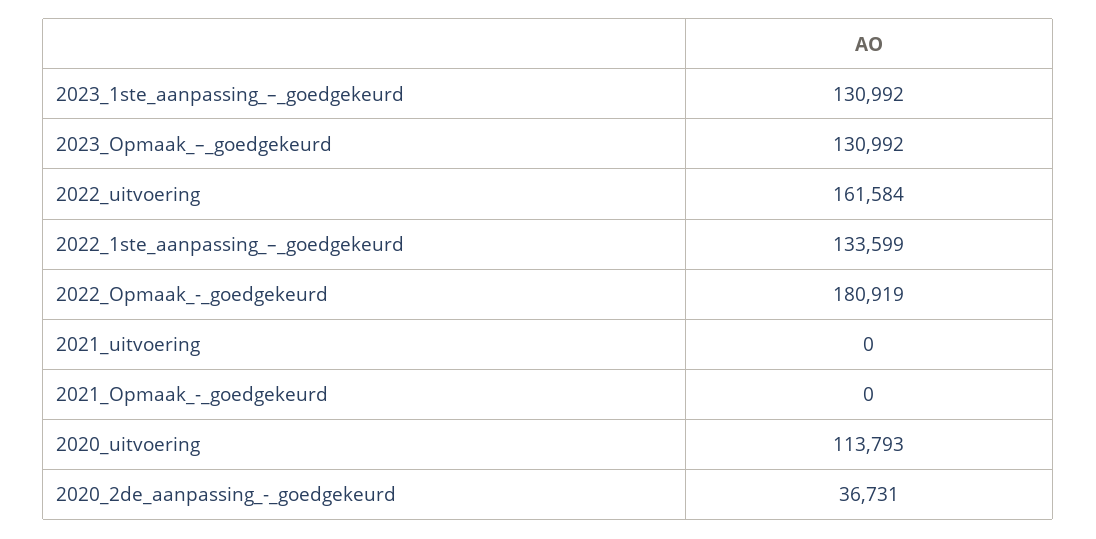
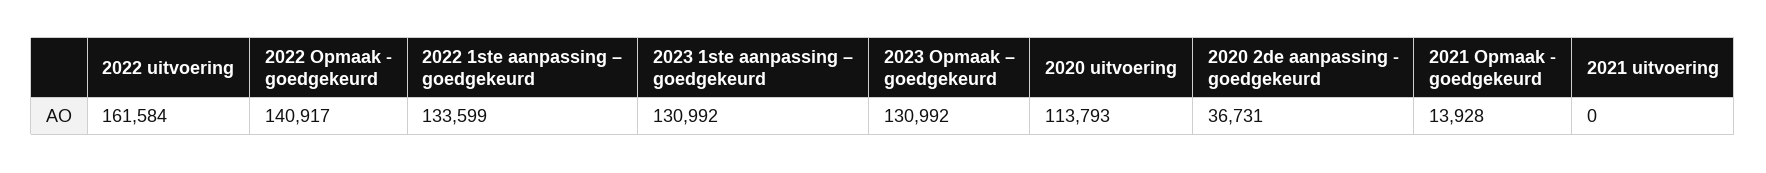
2022_Opmaak_-_goedgekeurd: 180919 -> 140917
2021_Opmaak_-_goedgekeurd: 0 -> 13928

